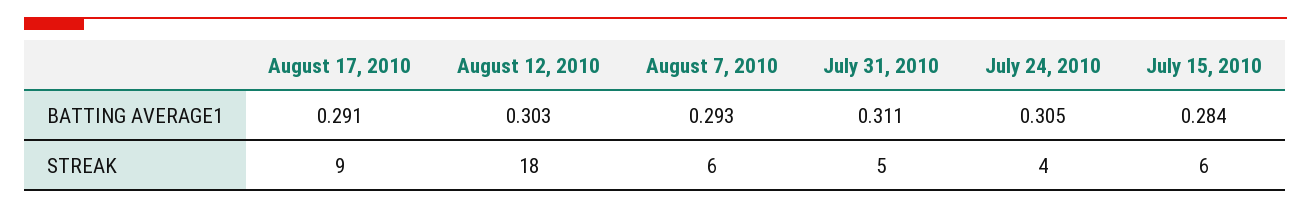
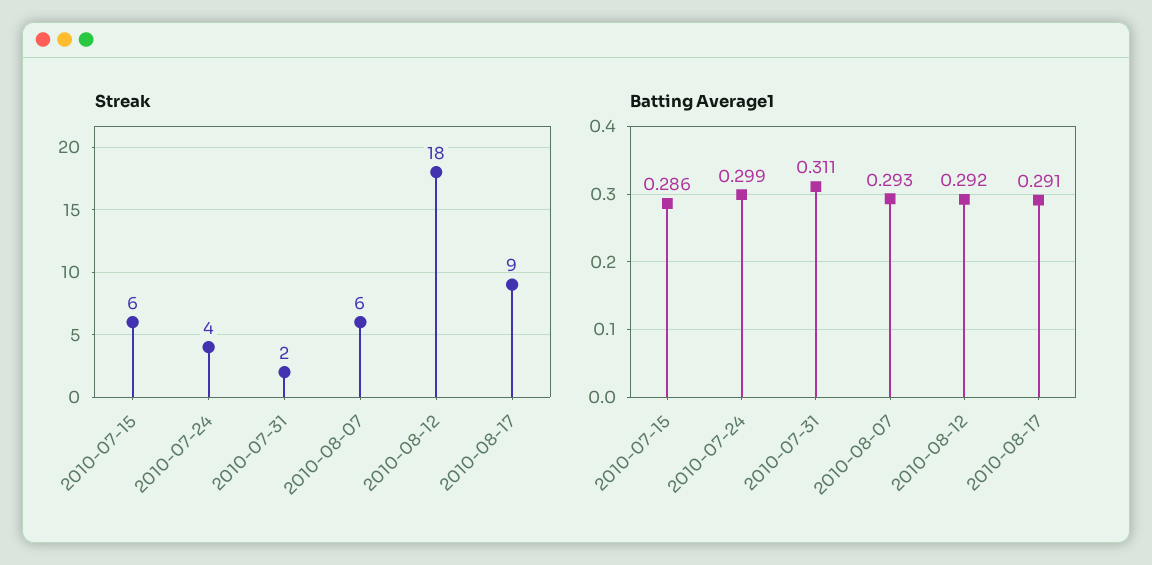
BATTING AVERAGE1, August 12, 2010: 0.303 -> 0.292
BATTING AVERAGE1, July 24, 2010: 0.305 -> 0.299
BATTING AVERAGE1, July 15, 2010: 0.284 -> 0.286
STREAK, July 31, 2010: 5 -> 2

